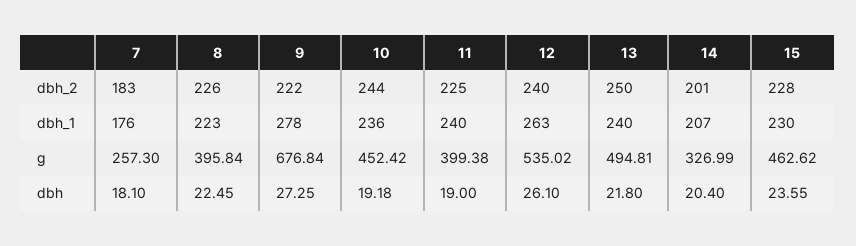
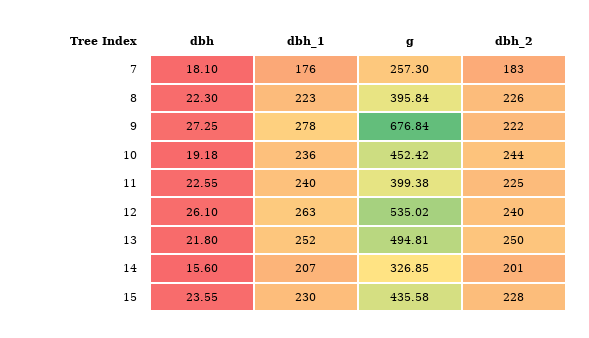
13, dbh_1: 240 -> 252
14, g: 326.99 -> 326.85
15, g: 462.62 -> 435.58
8, dbh: 22.45 -> 22.3
11, dbh: 19 -> 22.55
14, dbh: 20.4 -> 15.6

